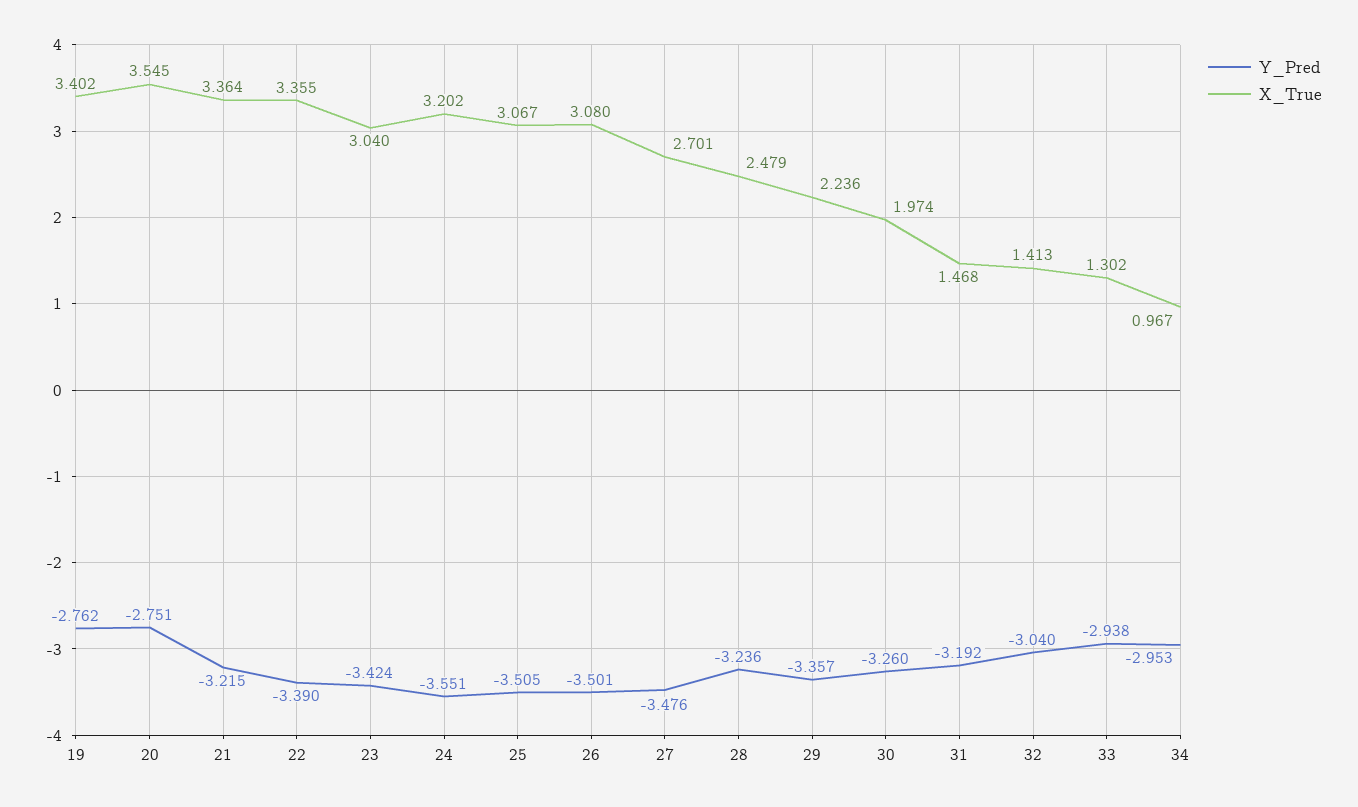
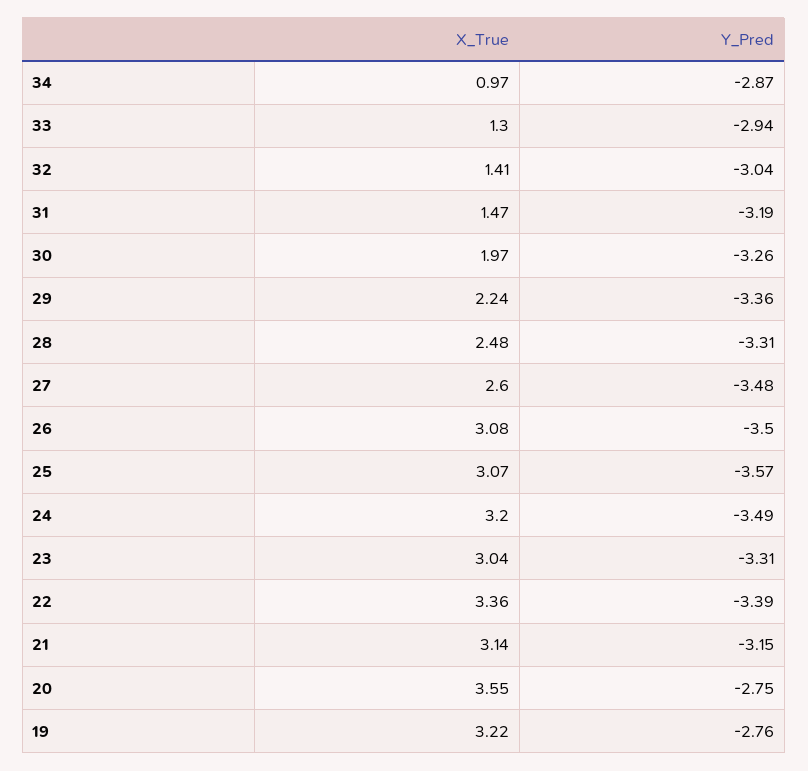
X_True, 19: 3.402 -> 3.22
Y_Pred, 21: -3.215 -> -3.15
X_True, 21: 3.364 -> 3.14
Y_Pred, 23: -3.424 -> -3.31
Y_Pred, 24: -3.551 -> -3.49
Y_Pred, 25: -3.505 -> -3.57
X_True, 27: 2.701 -> 2.6
Y_Pred, 28: -3.236 -> -3.31
Y_Pred, 34: -2.953 -> -2.87

